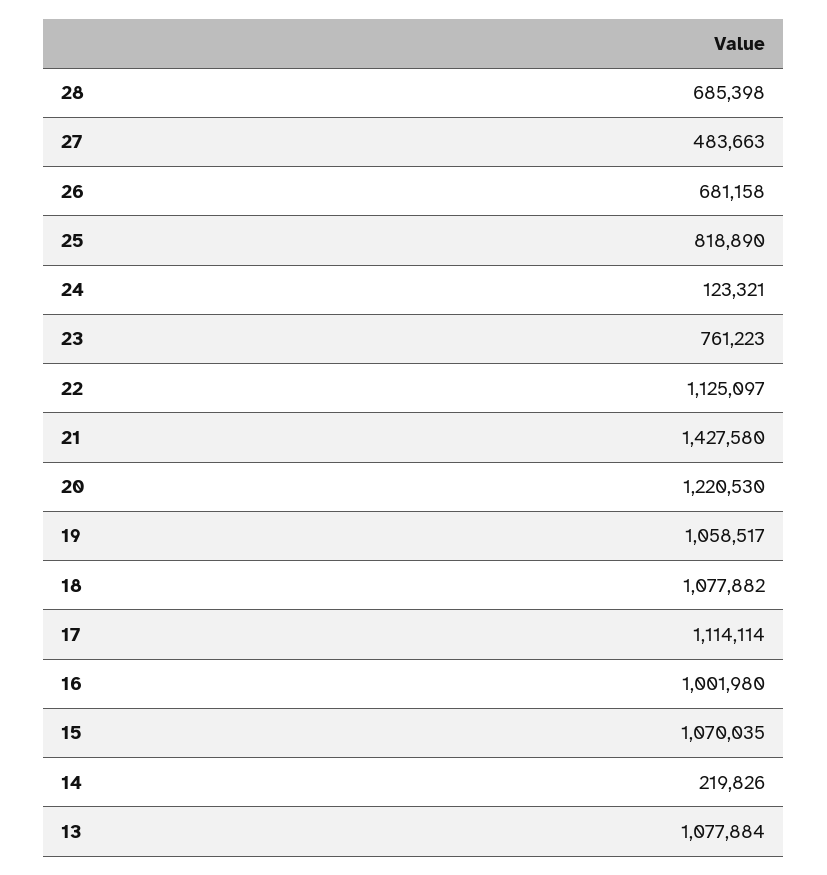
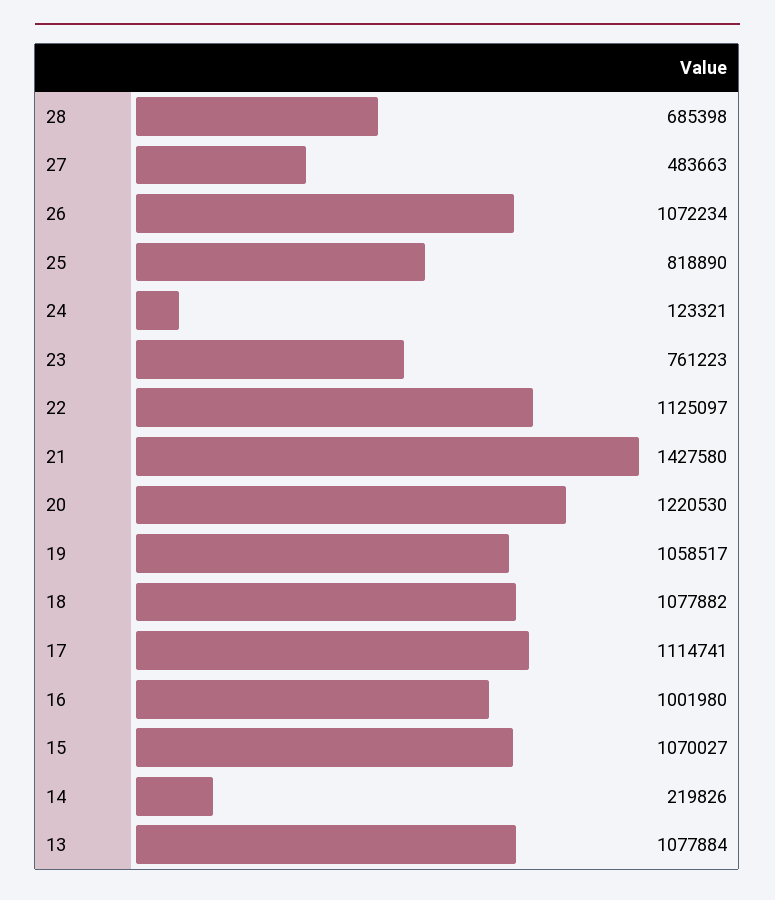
26: 681158 -> 1072234
17: 1114114 -> 1114741
15: 1070035 -> 1070027

